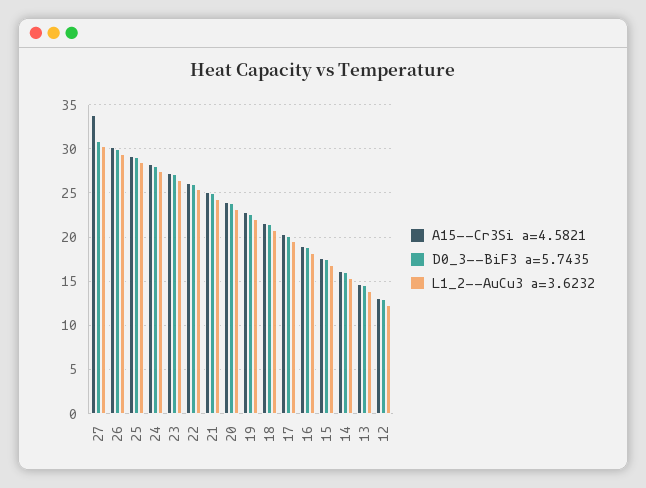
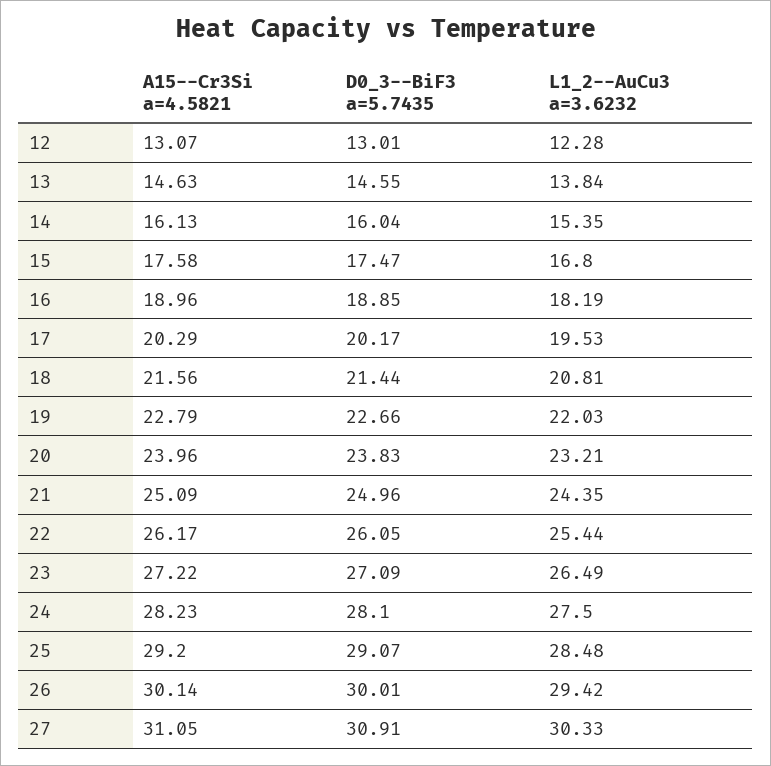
A15--Cr3Si a=4.5821, 27: 34 -> 31.05

